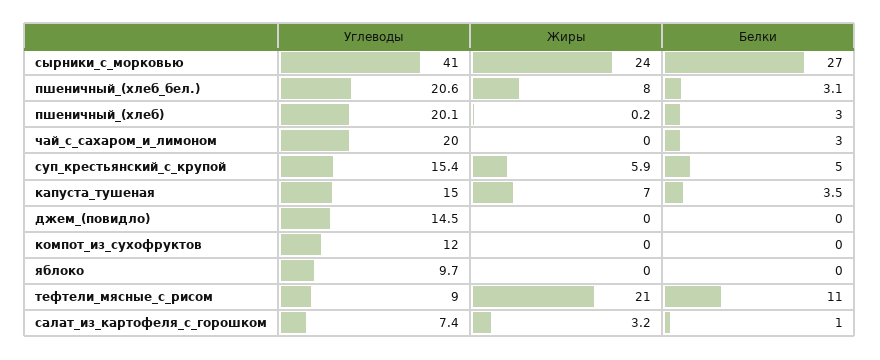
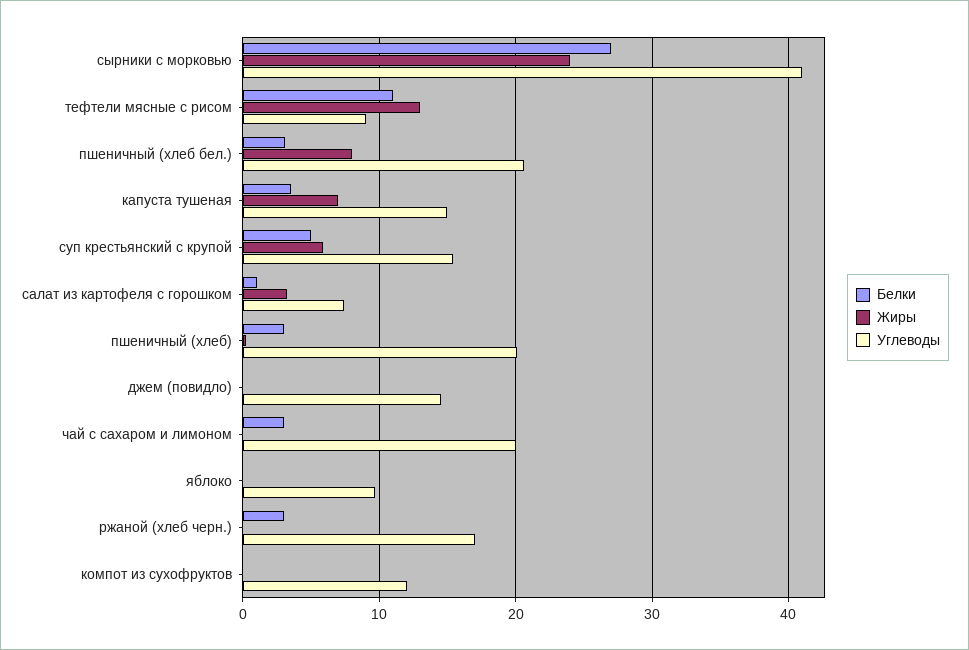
Жиры, тефтели_мясные_с_рисом: 21 -> 13
Белки, ржаной (хлеб черн.): none -> 3
Жиры, ржаной (хлеб черн.): none -> 0
Углеводы, ржаной (хлеб черн.): none -> 17

